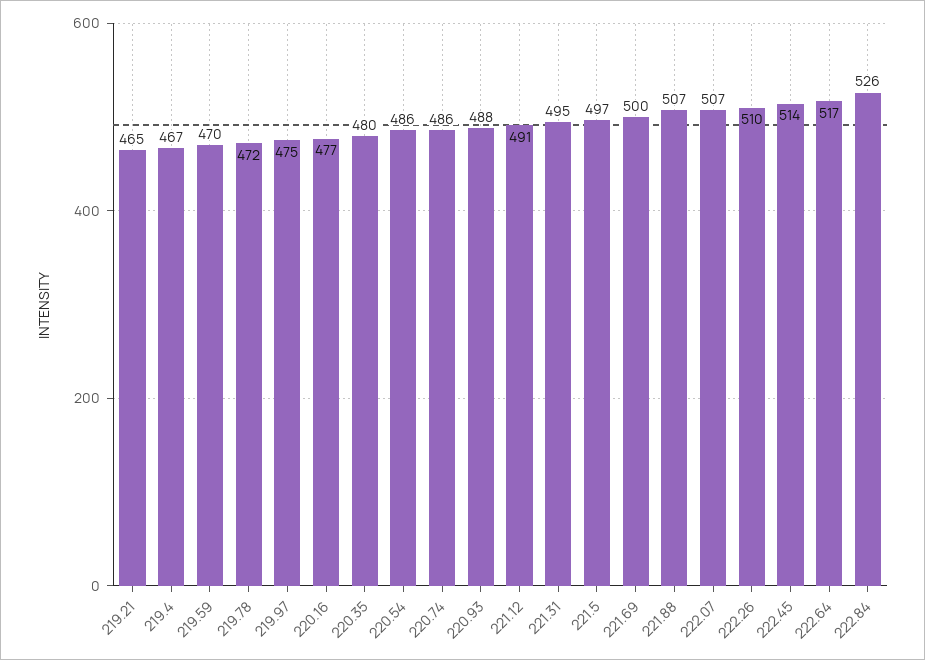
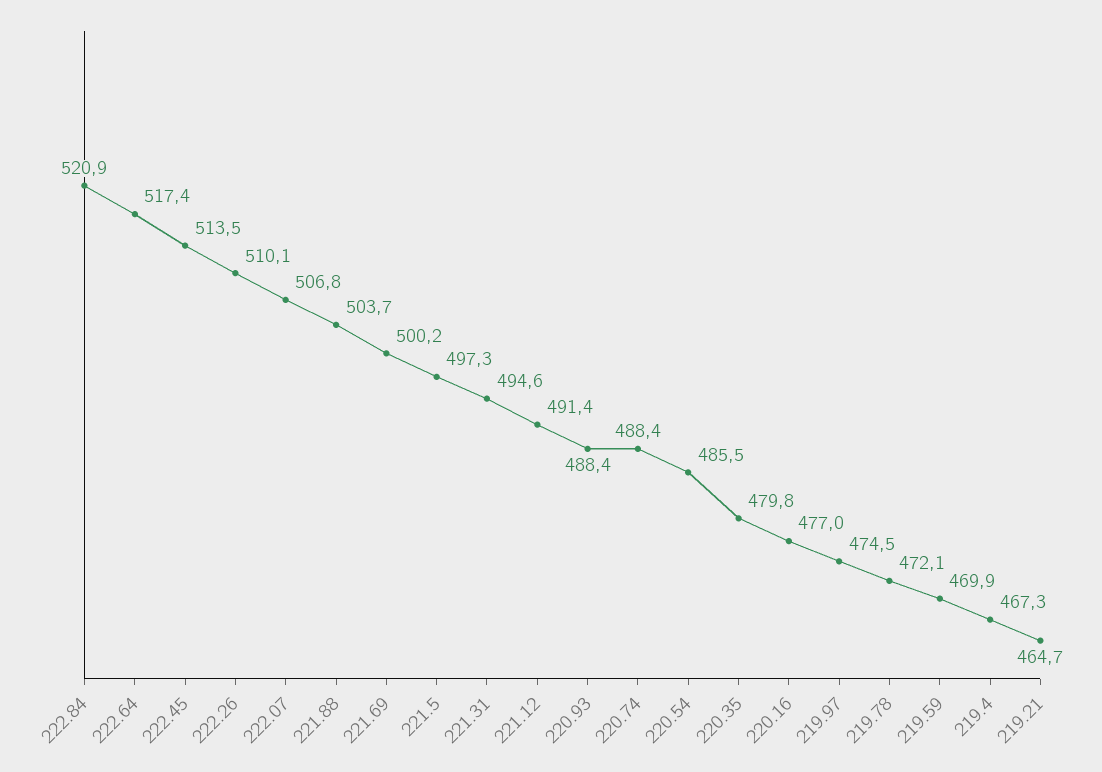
220.74: 486 -> 488.4
221.88: 507 -> 503.7
222.84: 526 -> 520.9

